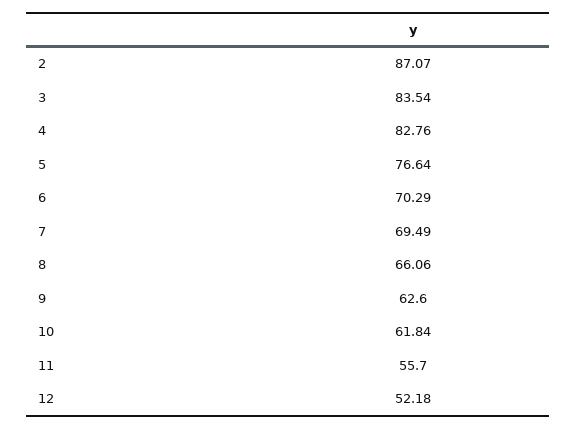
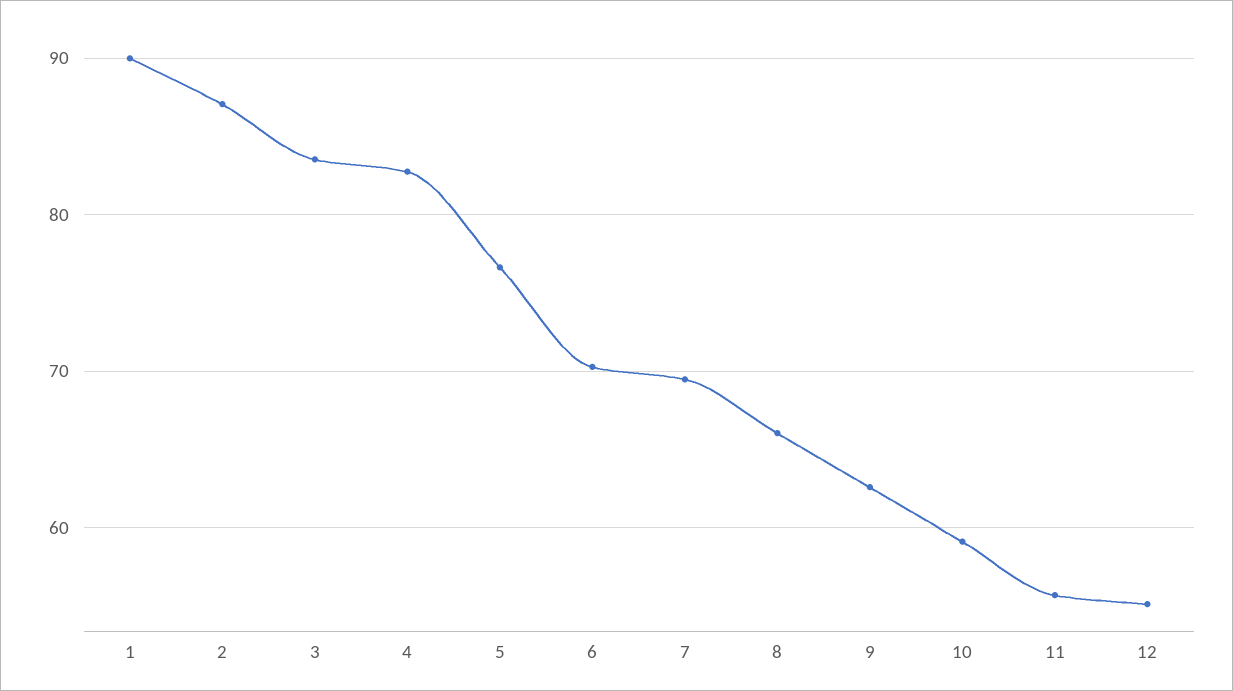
10: 61.84 -> 59
12: 52.18 -> 55
1: none -> 90

